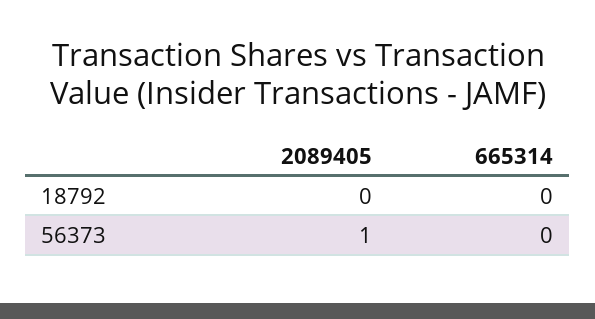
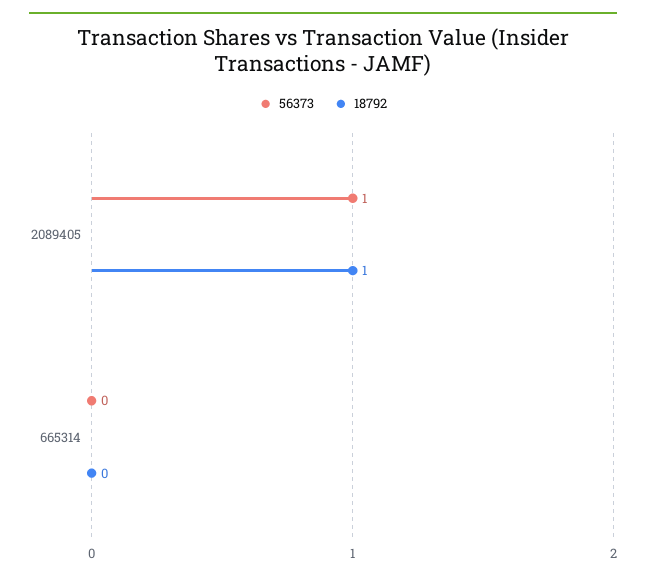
18792, 2089405: 0 -> 1

